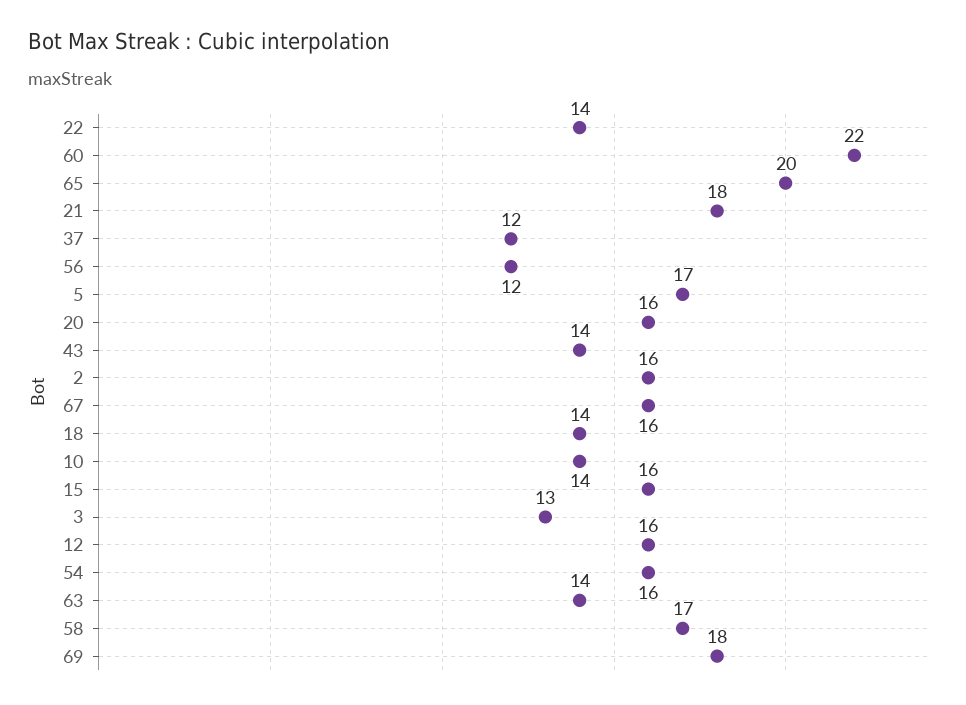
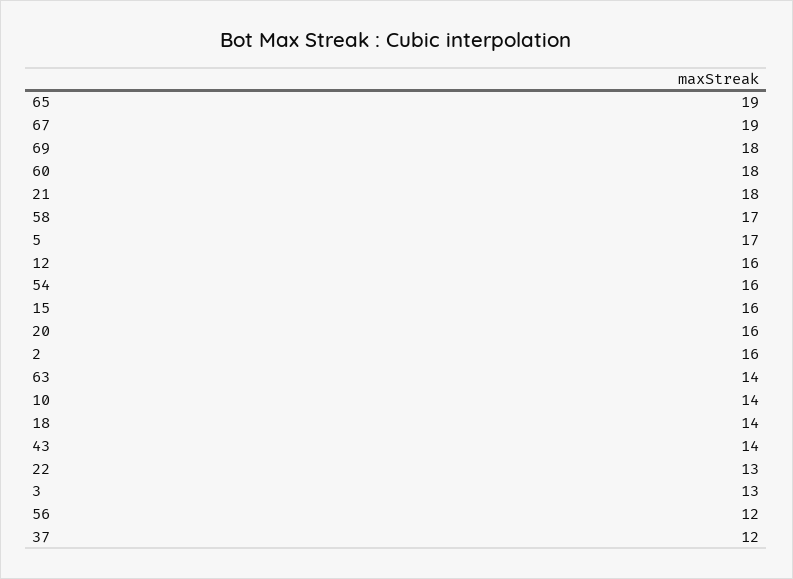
22: 14 -> 13
60: 22 -> 18
65: 20 -> 19
67: 16 -> 19

